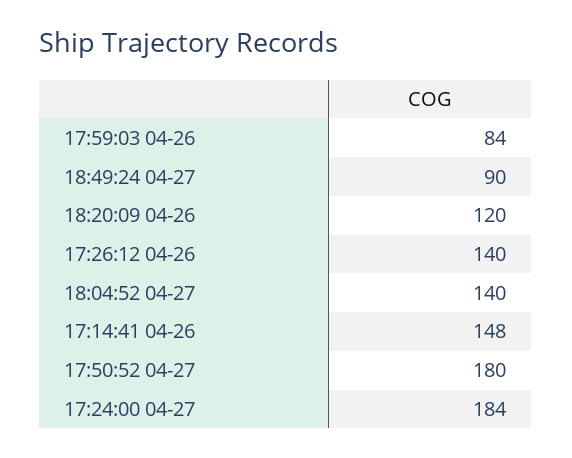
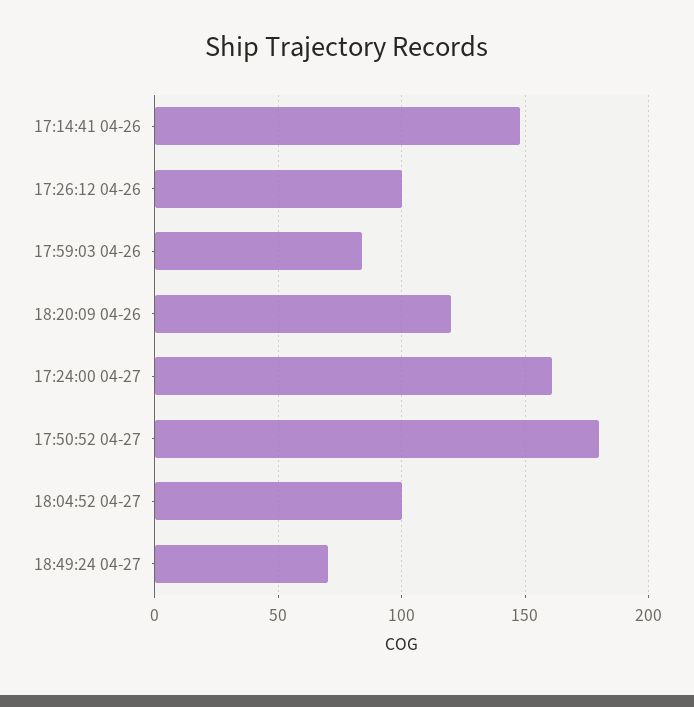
18:49:24 04-27: 90 -> 70
17:26:12 04-26: 140 -> 100
18:04:52 04-27: 140 -> 100
17:24:00 04-27: 184 -> 160

